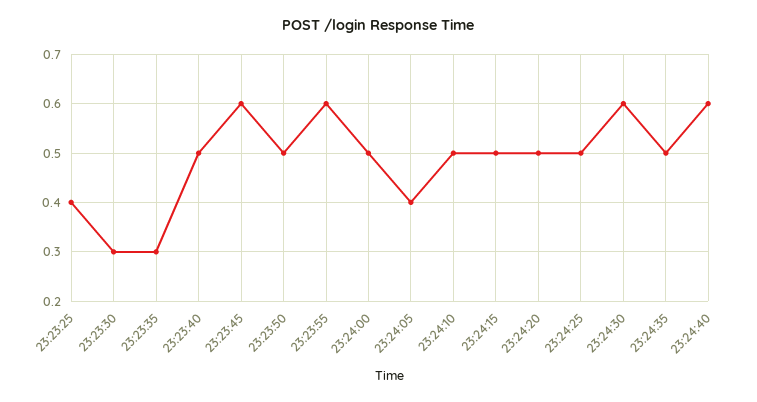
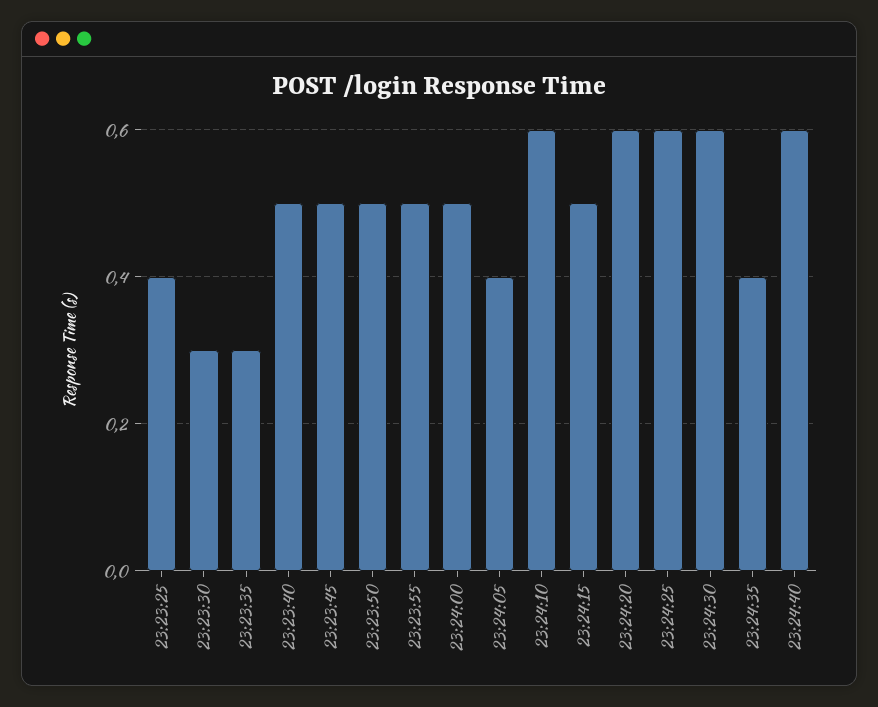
23:23:45: 0.6 -> 0.5
23:23:55: 0.6 -> 0.5
23:24:10: 0.5 -> 0.6
23:24:20: 0.5 -> 0.6
23:24:25: 0.5 -> 0.6
23:24:35: 0.5 -> 0.4

